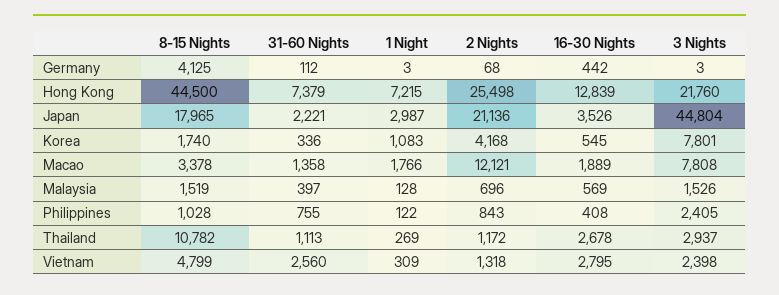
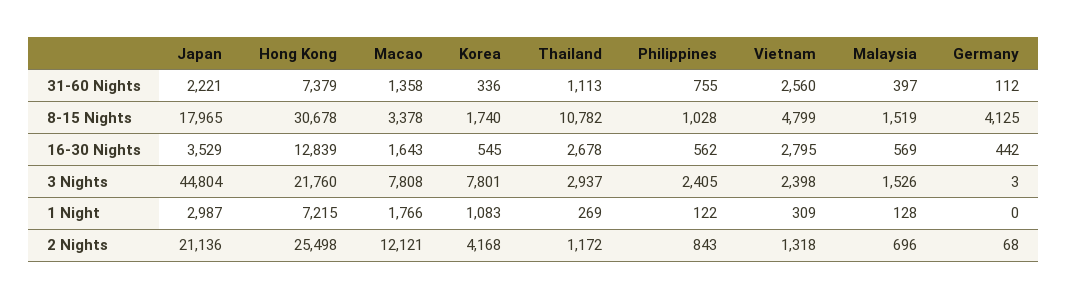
1 Night, Germany: 3 -> 0
8-15 Nights, Hong Kong: 44500 -> 30678
16-30 Nights, Japan: 3526 -> 3529
16-30 Nights, Macao: 1889 -> 1643
16-30 Nights, Philippines: 408 -> 562

